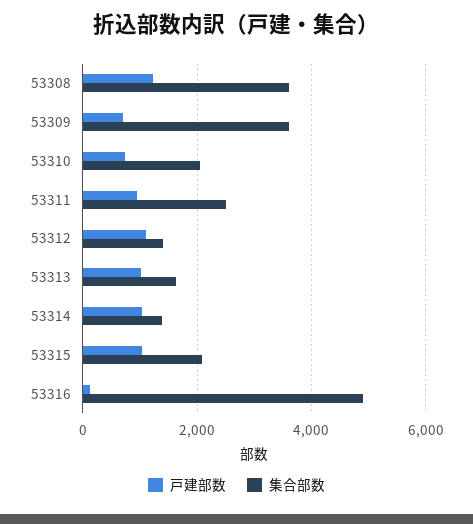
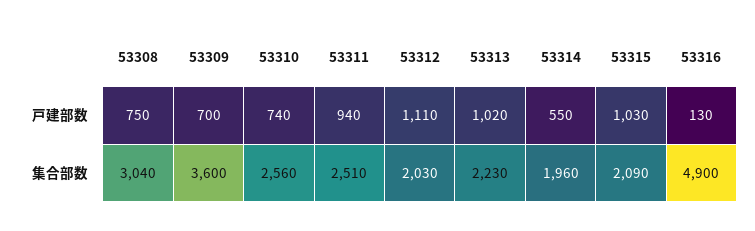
戸建部数, 53308: 1200 -> 750
集合部数, 53308: 3600 -> 3040
集合部数, 53310: 2000 -> 2560
集合部数, 53312: 1400 -> 2030
集合部数, 53313: 1600 -> 2230
戸建部数, 53314: 1000 -> 550
集合部数, 53314: 1400 -> 1960

